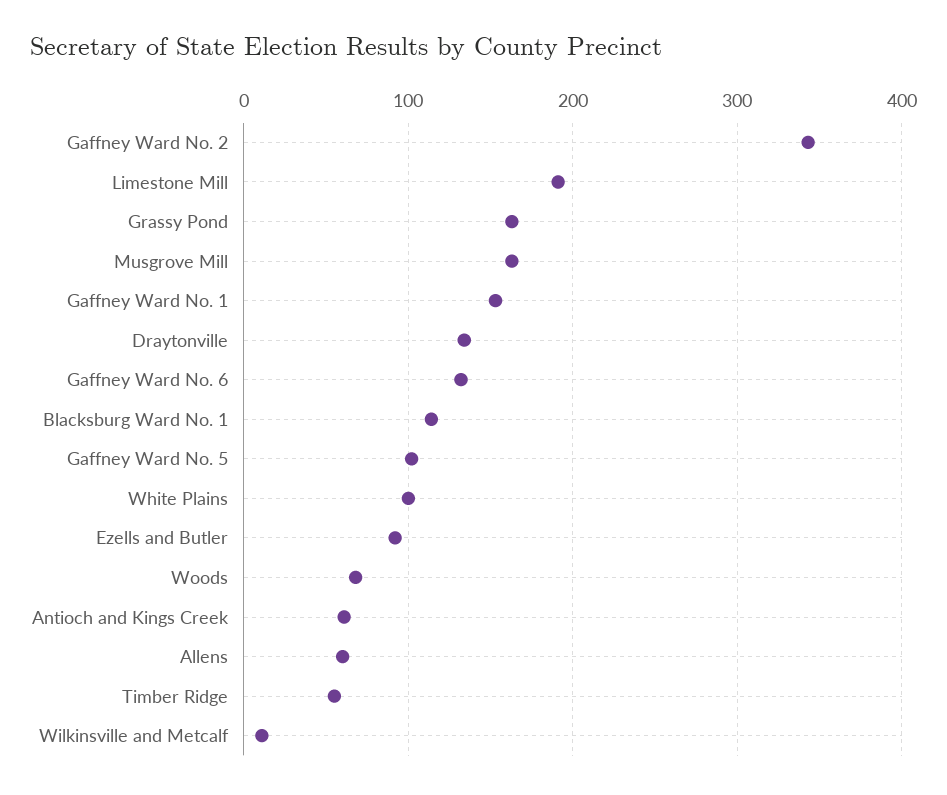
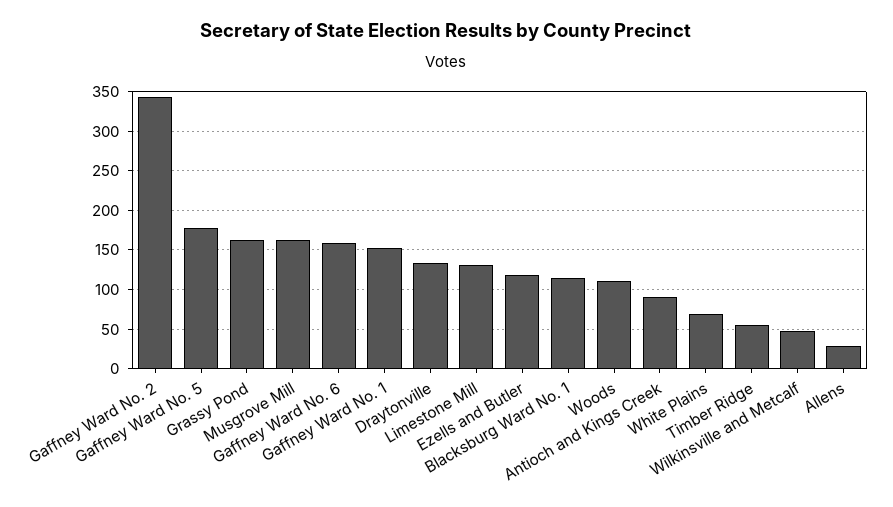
Limestone Mill: 190 -> 130
Gaffney Ward No. 6: 130 -> 160
Gaffney Ward No. 5: 100 -> 180
White Plains: 100 -> 70
Ezells and Butler: 90 -> 120
Woods: 70 -> 110
Antioch and Kings Creek: 60 -> 90
Allens: 60 -> 30
Wilkinsville and Metcalf: 10 -> 50

